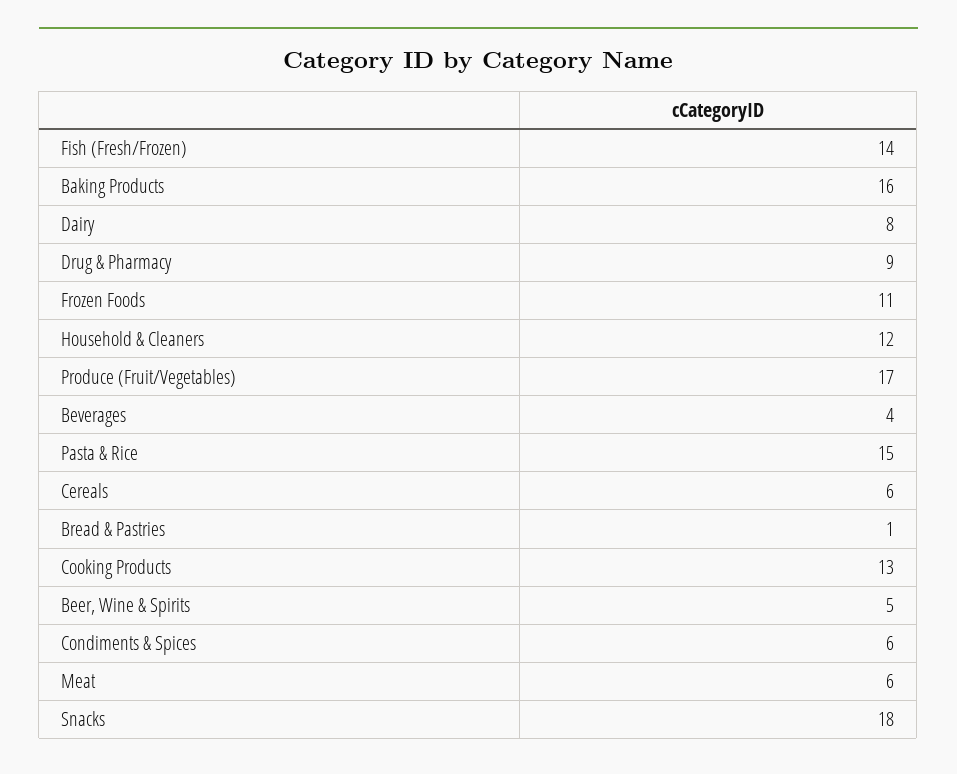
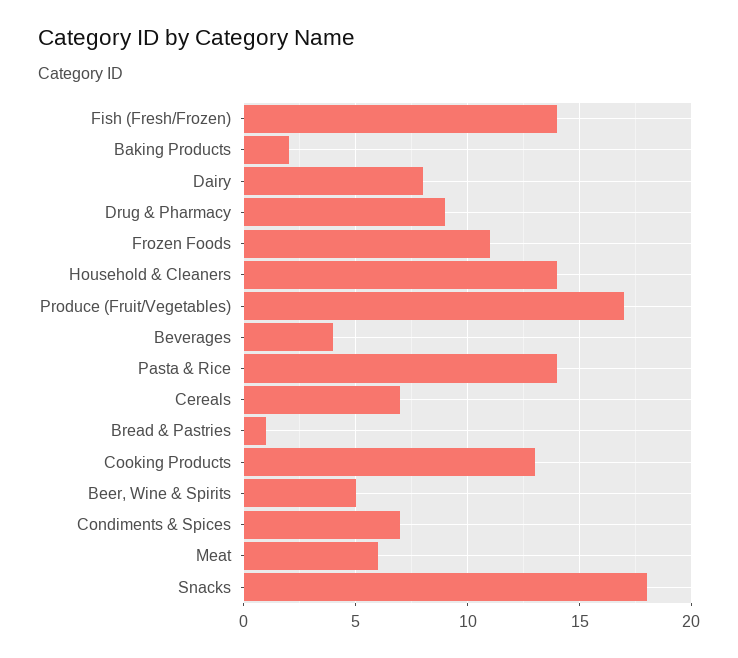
Baking Products: 16 -> 2
Household & Cleaners: 12 -> 14
Pasta & Rice: 15 -> 14
Cereals: 6 -> 7
Condiments & Spices: 6 -> 7

